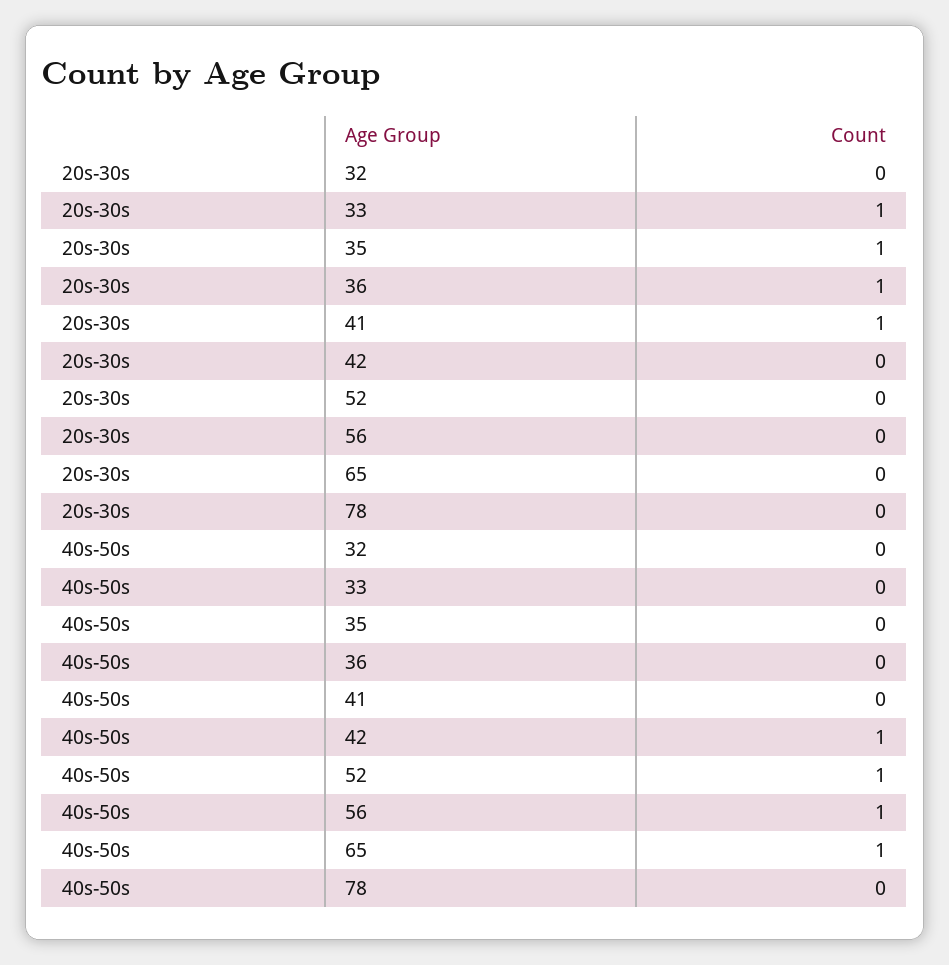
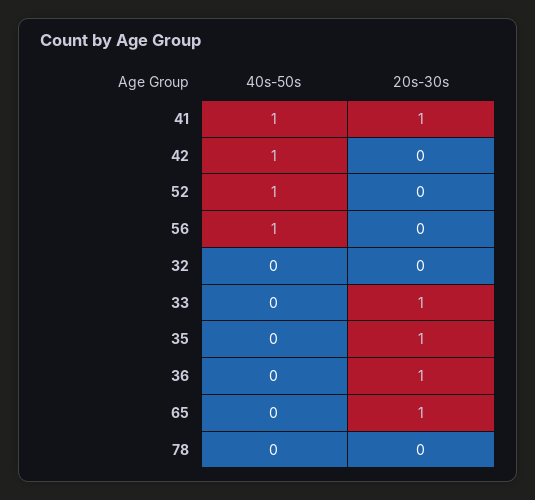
20s-30s, 65: 0 -> 1
40s-50s, 41: 0 -> 1
40s-50s, 65: 1 -> 0

